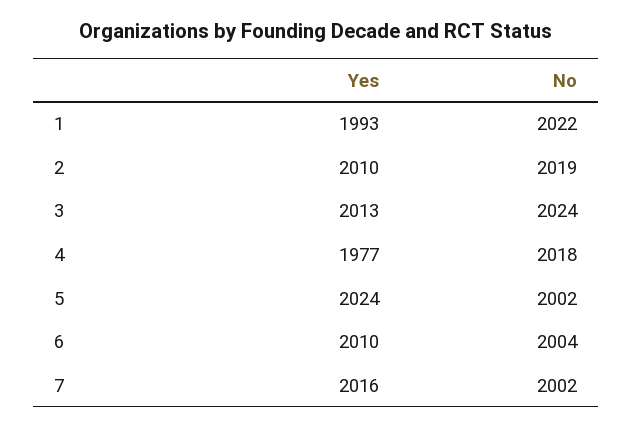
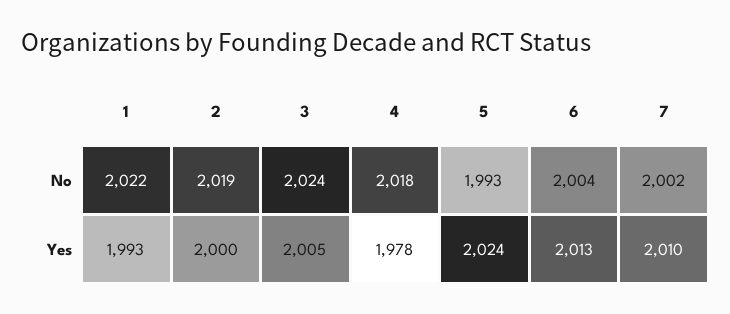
Yes, 2: 2010 -> 2000
Yes, 3: 2013 -> 2005
Yes, 4: 1977 -> 1978
No, 5: 2002 -> 1993
Yes, 6: 2010 -> 2013
Yes, 7: 2016 -> 2010

